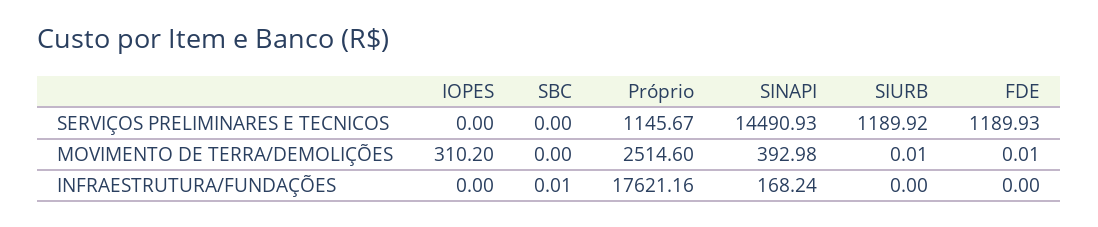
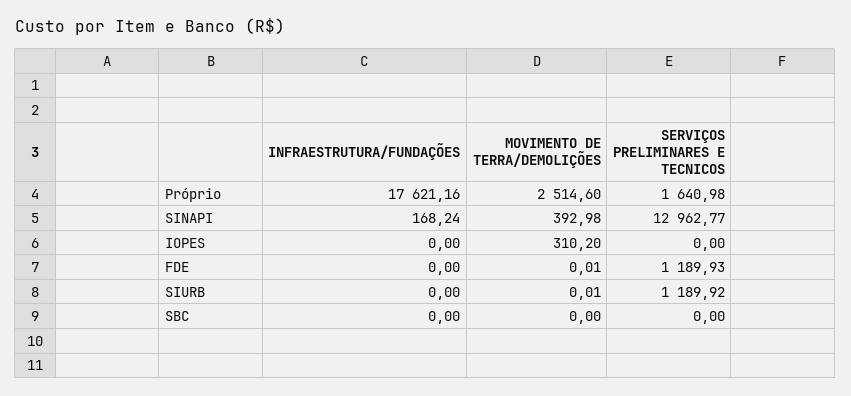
Próprio, SERVIÇOS PRELIMINARES E TECNICOS: 1145.67 -> 1640.98
SINAPI, SERVIÇOS PRELIMINARES E TECNICOS: 14490.93 -> 12962.77
SBC, INFRAESTRUTURA/FUNDAÇÕES: 0.01 -> 0

